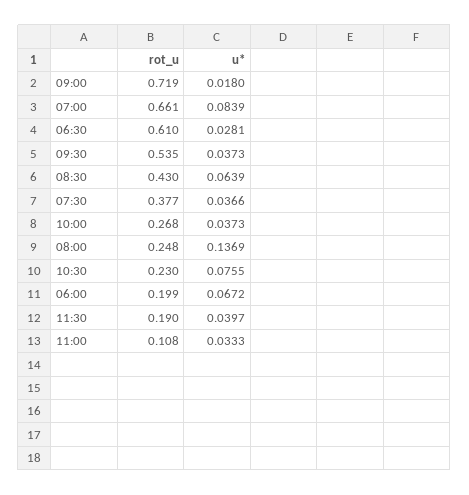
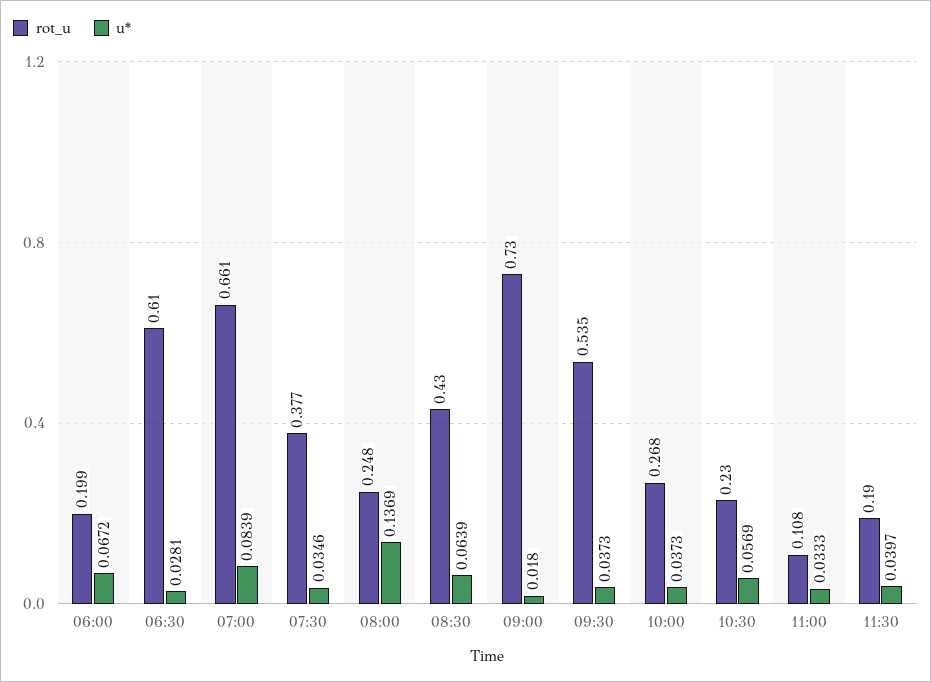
rot_u, 09:00: 0.719 -> 0.73
u*, 07:30: 0.0366 -> 0.0346
u*, 10:30: 0.0755 -> 0.0569

